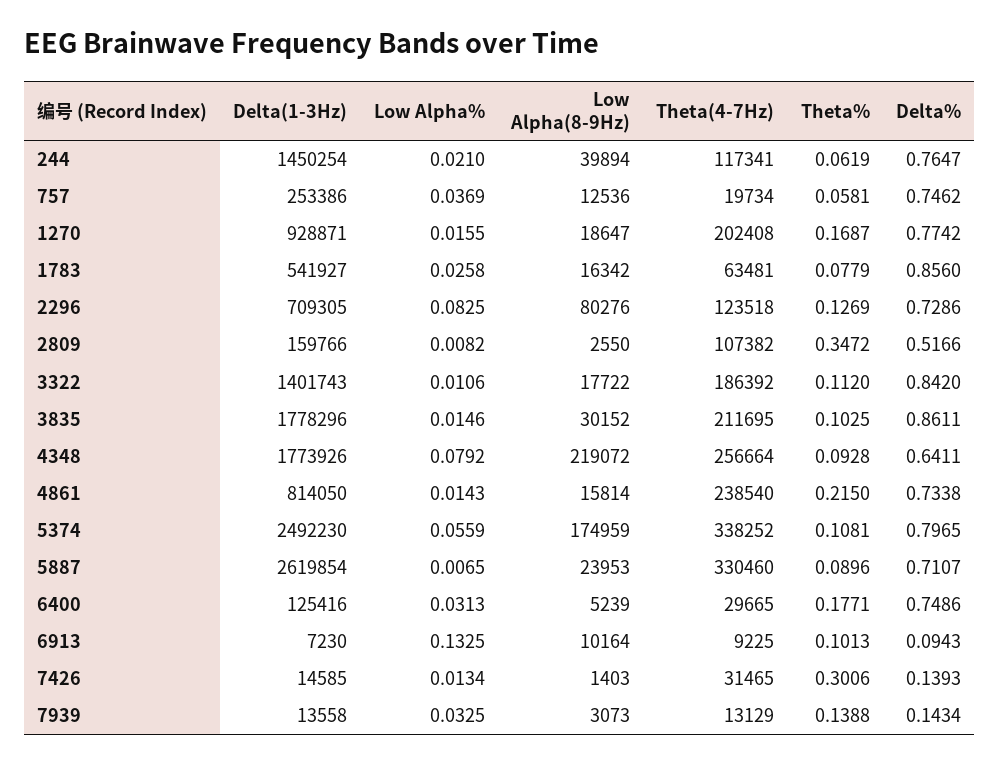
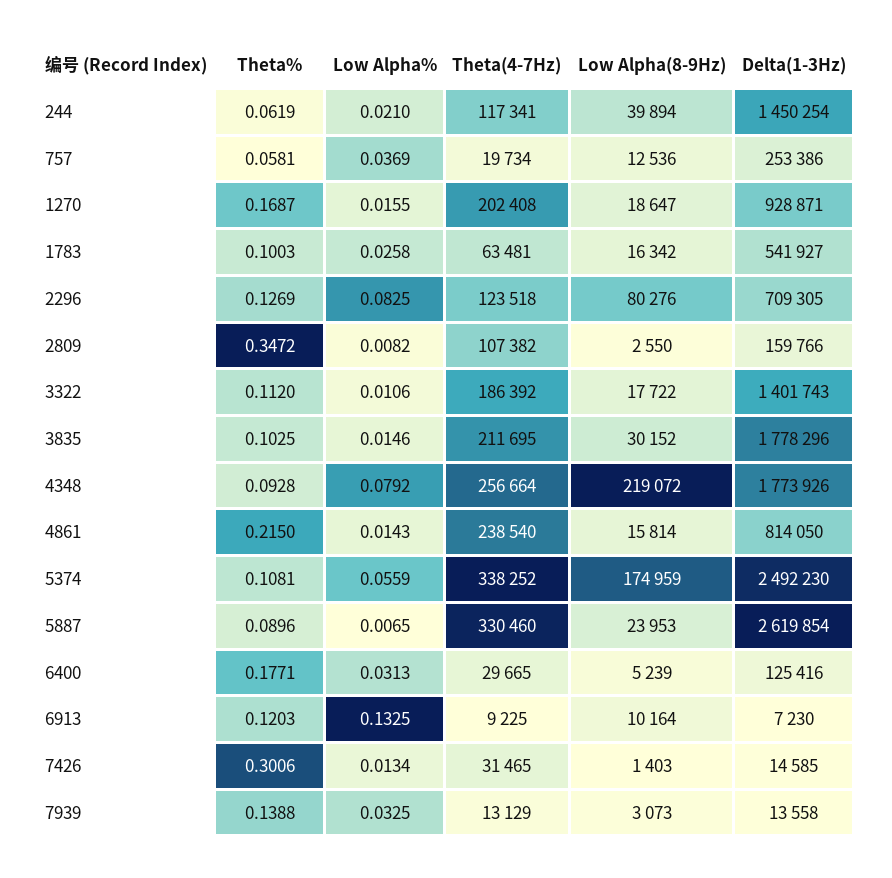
Delta%, 244: 0.7647 -> none
Delta%, 757: 0.7462 -> none
Delta%, 1270: 0.7742 -> none
Theta%, 1783: 0.0779 -> 0.1003
Delta%, 1783: 0.856 -> none
Delta%, 2296: 0.7286 -> none
Delta%, 2809: 0.5166 -> none
Delta%, 3322: 0.842 -> none
Delta%, 3835: 0.8611 -> none
Delta%, 4348: 0.6411 -> none
Delta%, 4861: 0.7338 -> none
Delta%, 5374: 0.7965 -> none
Delta%, 5887: 0.7107 -> none
Delta%, 6400: 0.7486 -> none
Theta%, 6913: 0.1013 -> 0.1203
Delta%, 6913: 0.0943 -> none
Delta%, 7426: 0.1393 -> none
Delta%, 7939: 0.1434 -> none

